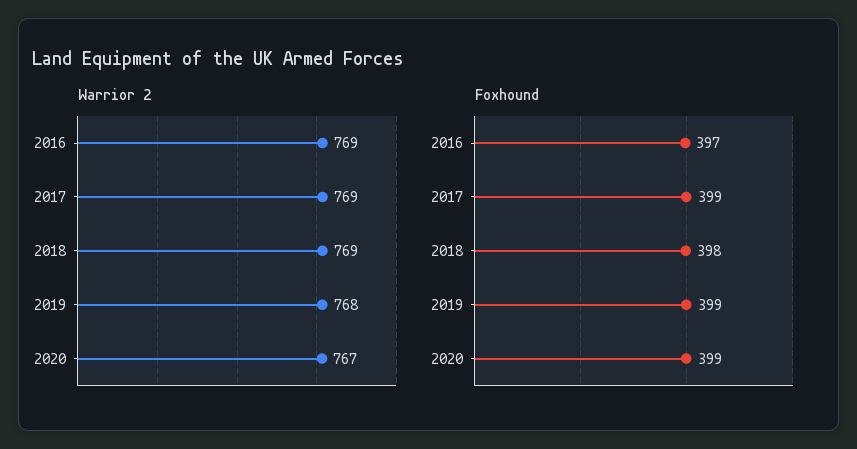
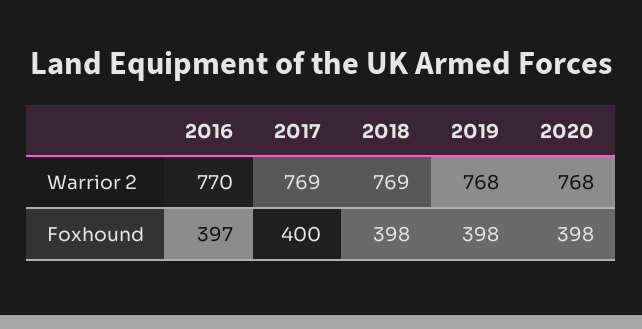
Warrior 2, 2016: 769 -> 770
Warrior 2, 2020: 767 -> 768
Foxhound, 2017: 399 -> 400
Foxhound, 2019: 399 -> 398
Foxhound, 2020: 399 -> 398

